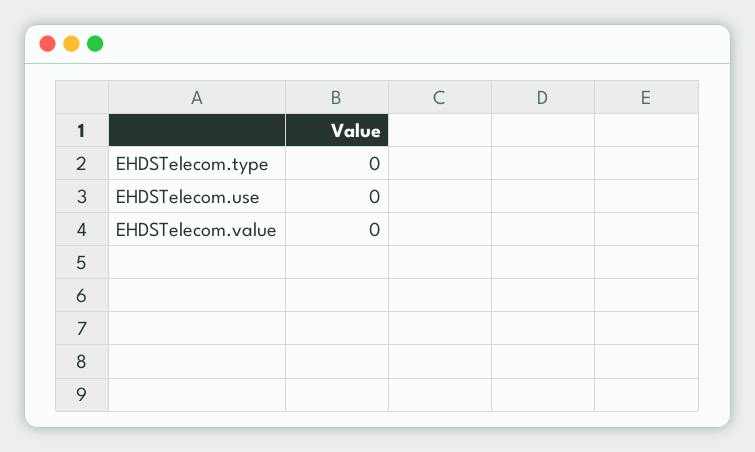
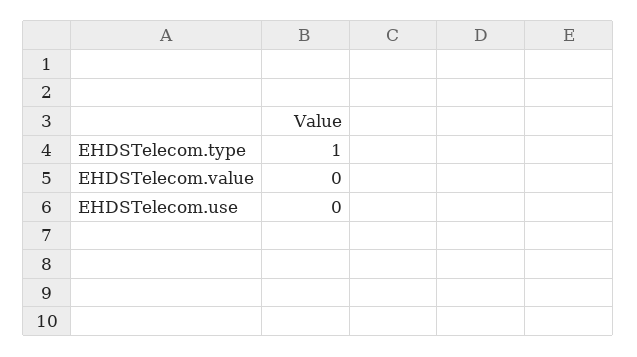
EHDSTelecom.type: 0 -> 1

